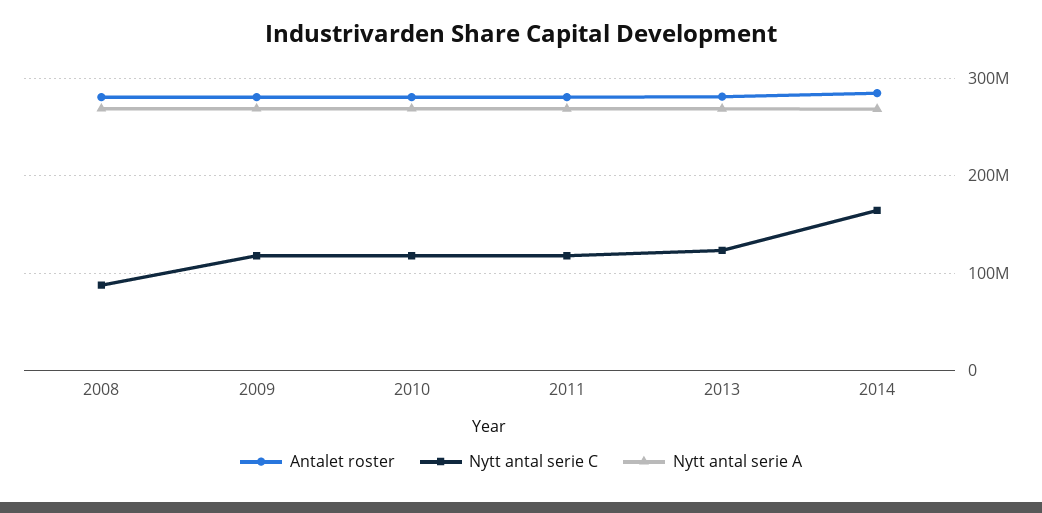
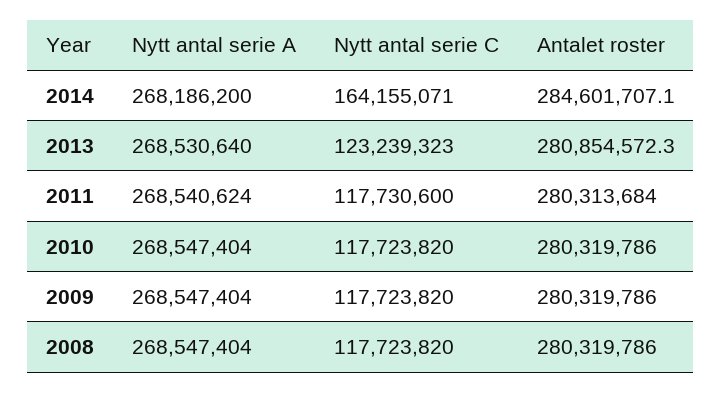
Nytt antal serie C, 2008: 90000000 -> 117723820

